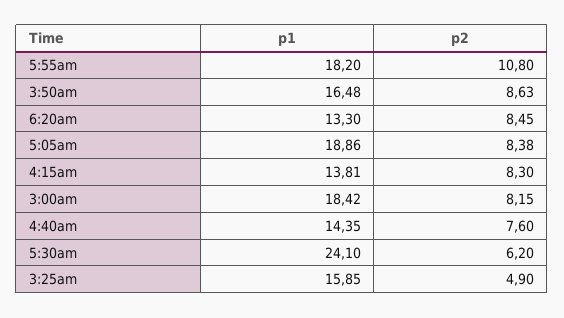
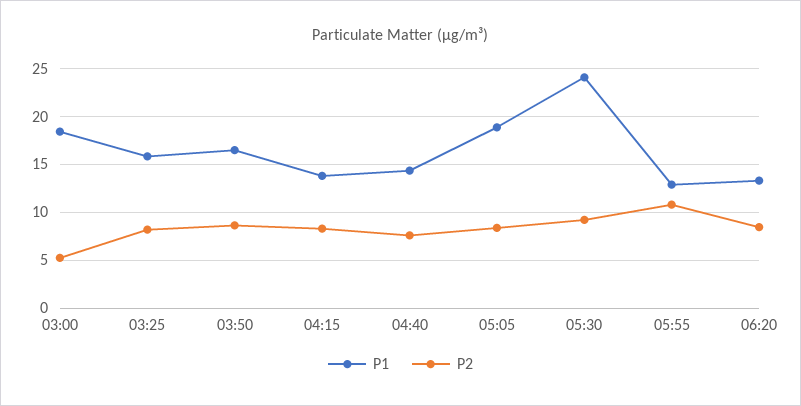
p1, 5:55am: 18.2 -> 13
p2, 3:00am: 8.15 -> 5
p2, 5:30am: 6.2 -> 9
p2, 3:25am: 4.9 -> 8

